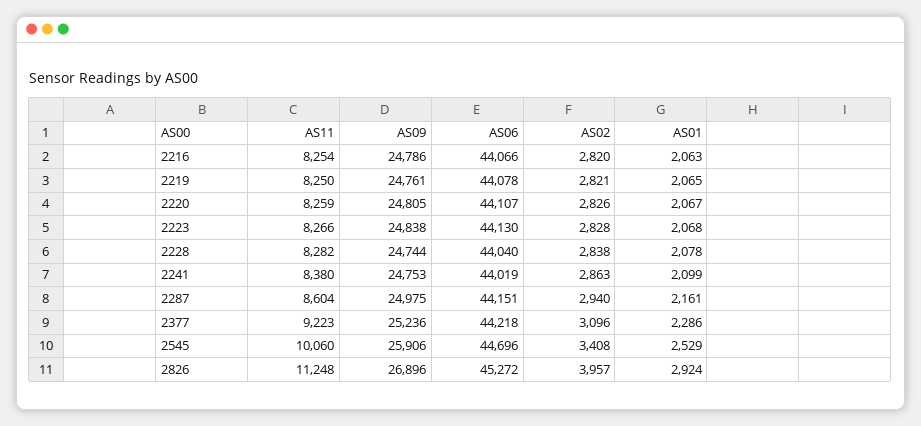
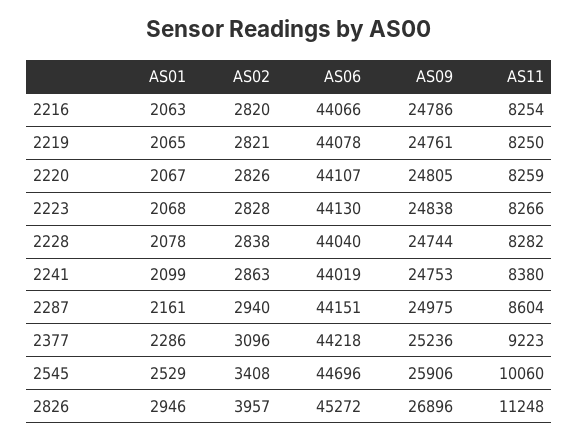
AS01, 2826: 2924 -> 2946

